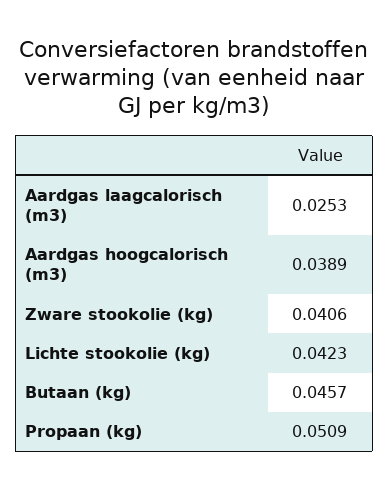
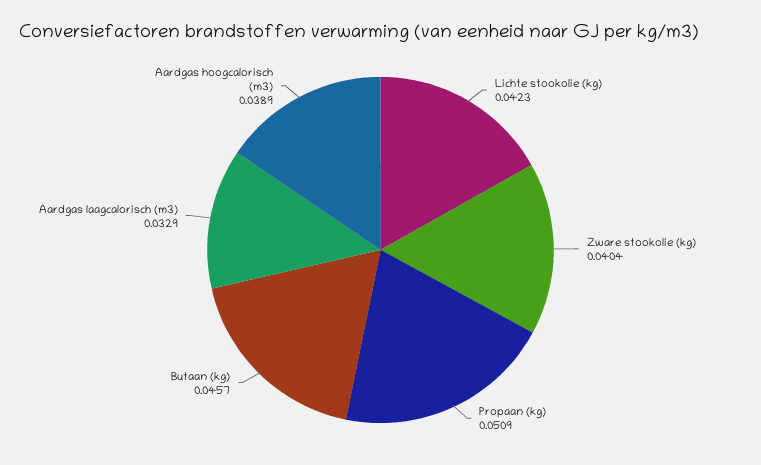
Aardgas laagcalorisch (m3): 0.0253 -> 0.0329
Zware stookolie (kg): 0.0406 -> 0.0404

